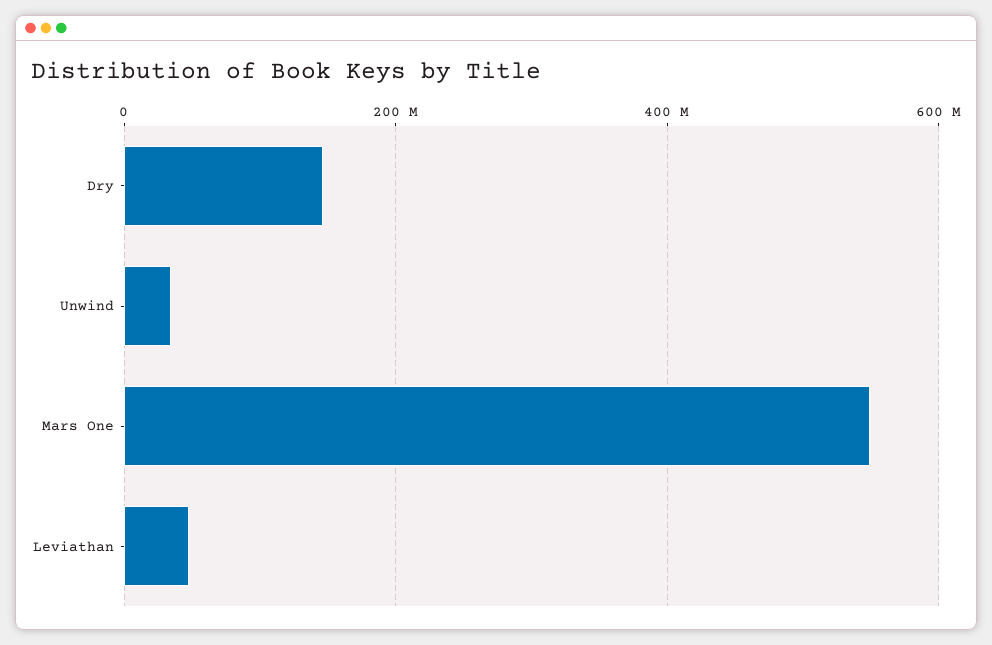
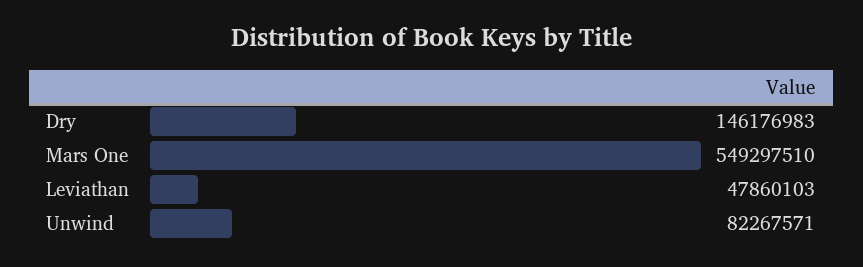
Unwind: 40000000 -> 82267571

